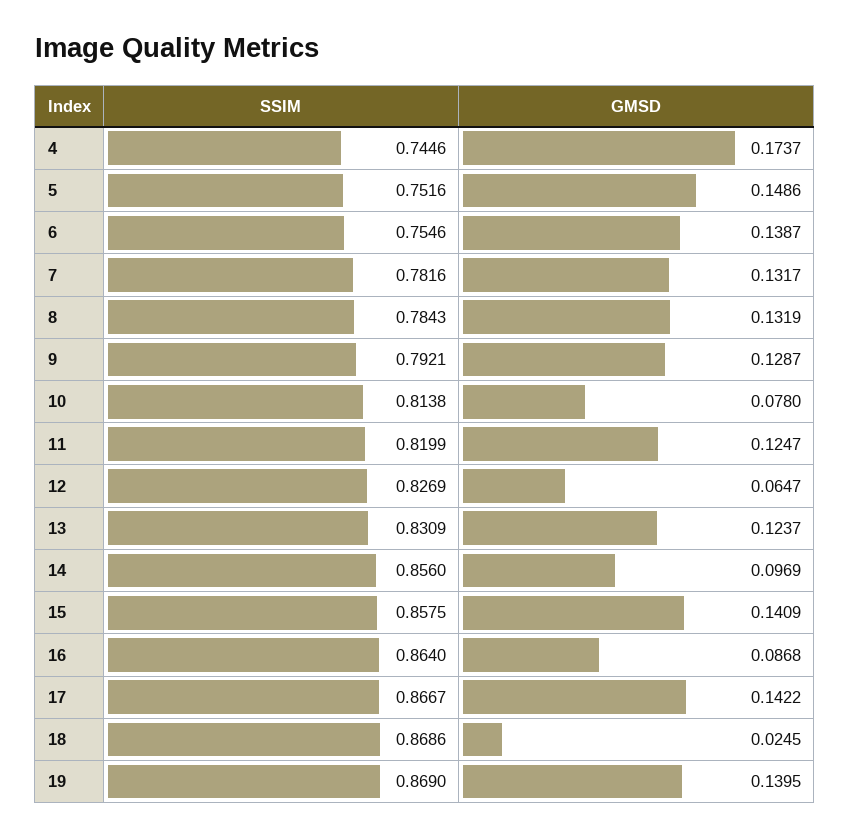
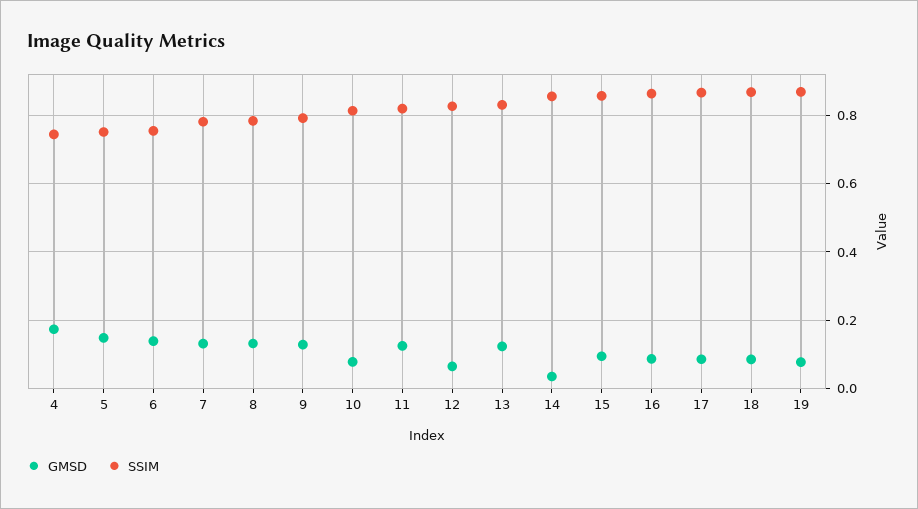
GMSD, 14: 0.0969 -> 0.04
GMSD, 15: 0.1409 -> 0.1
GMSD, 17: 0.1422 -> 0.08
GMSD, 18: 0.0245 -> 0.08
GMSD, 19: 0.1395 -> 0.08

